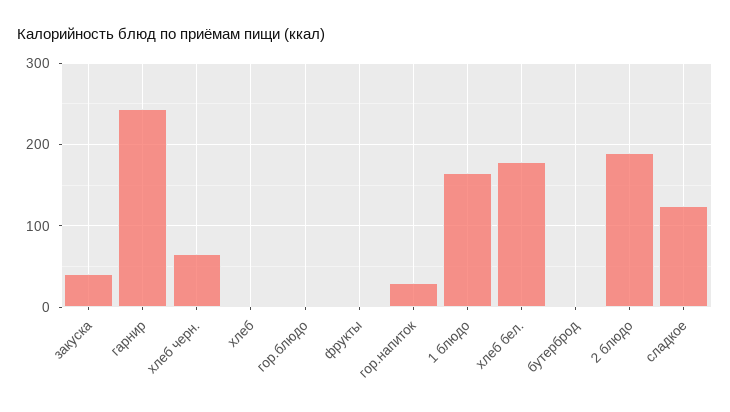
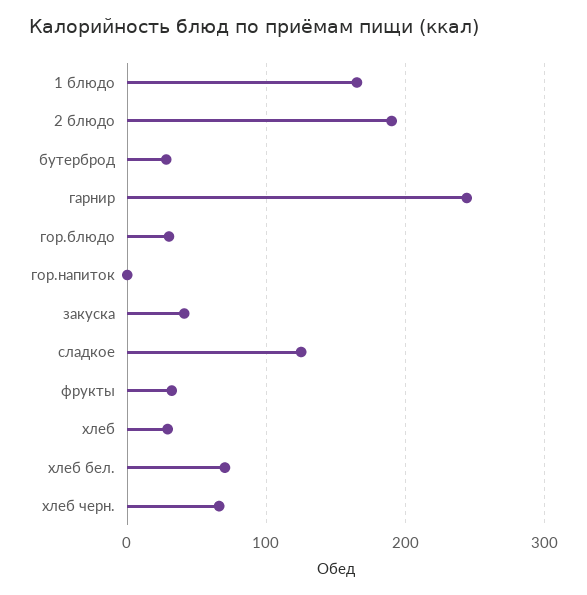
хлеб: 0 -> 30
гор.блюдо: 0 -> 30
фрукты: 0 -> 30
гор.напиток: 30 -> 0
хлеб бел.: 180 -> 70
бутерброд: 0 -> 30

